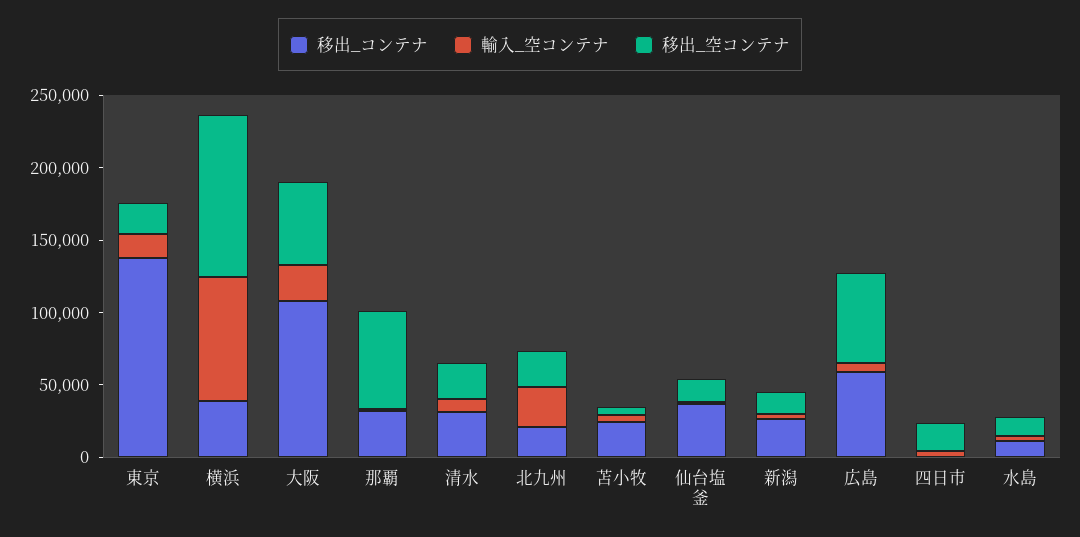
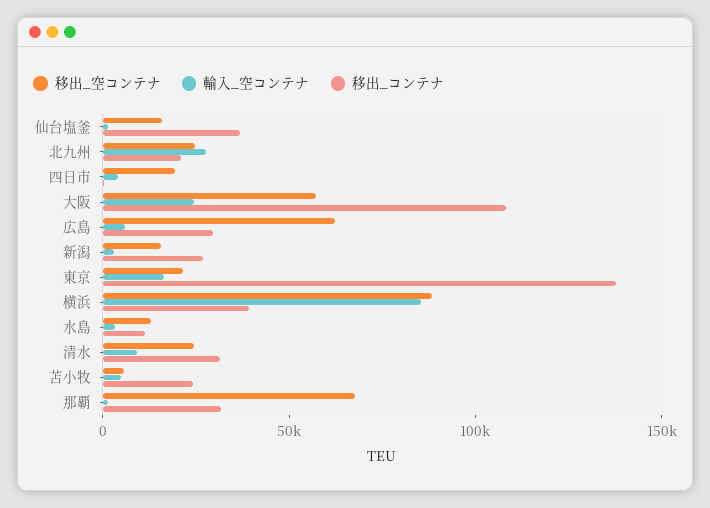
移出_空コンテナ, 横浜: 110000 -> 90000
移出_コンテナ, 広島: 60000 -> 30000

